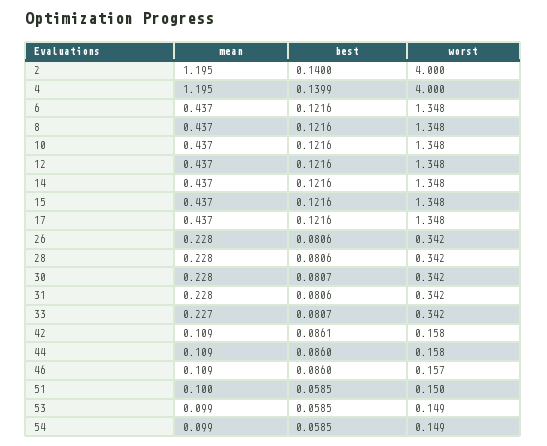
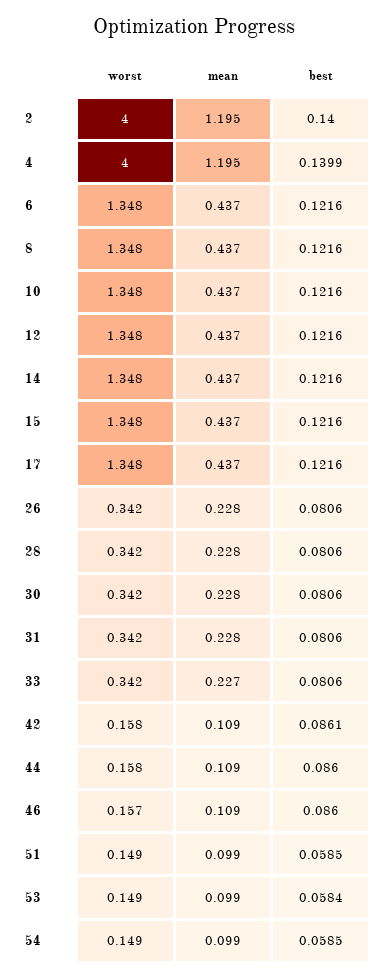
best, 30: 0.0807 -> 0.0806
best, 33: 0.0807 -> 0.0806
mean, 51: 0.1 -> 0.099
worst, 51: 0.15 -> 0.149
best, 53: 0.0585 -> 0.0584

